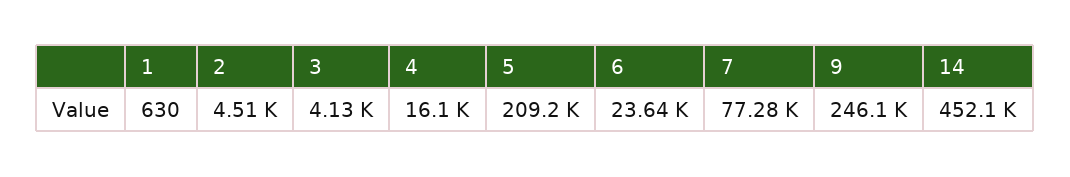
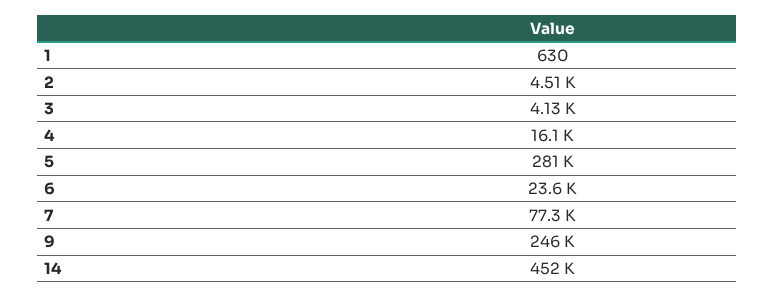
5: 209200 -> 281000

